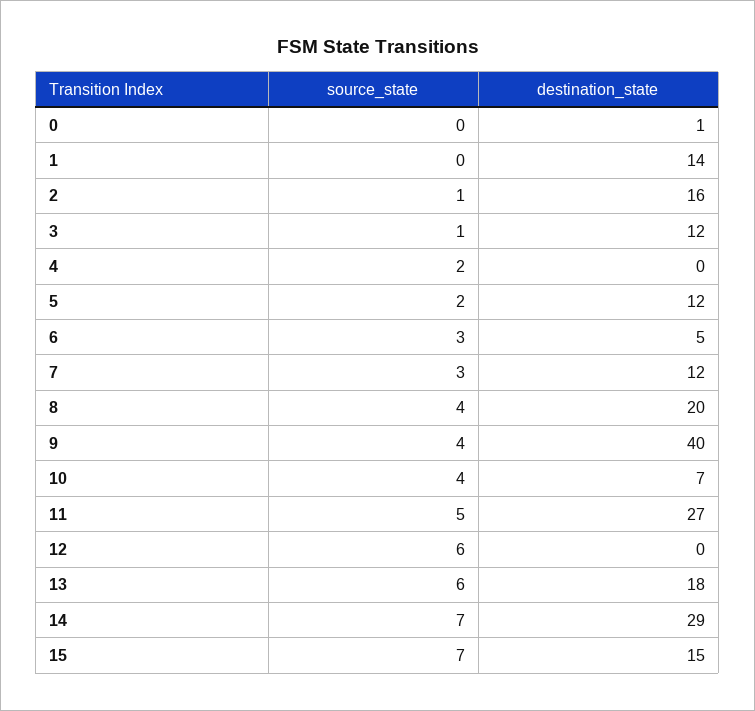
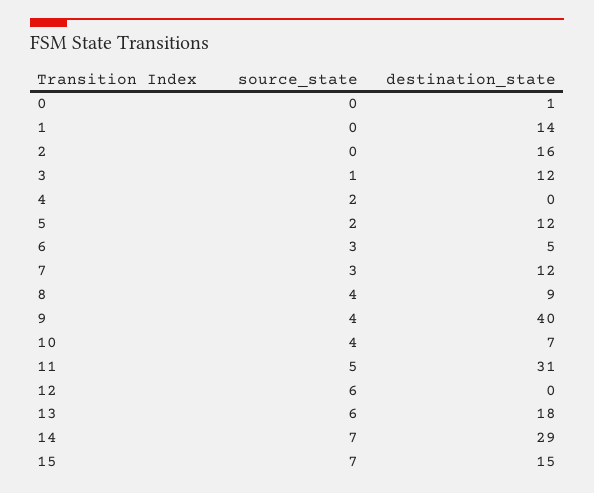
source_state, 2: 1 -> 0
destination_state, 8: 20 -> 9
destination_state, 11: 27 -> 31

